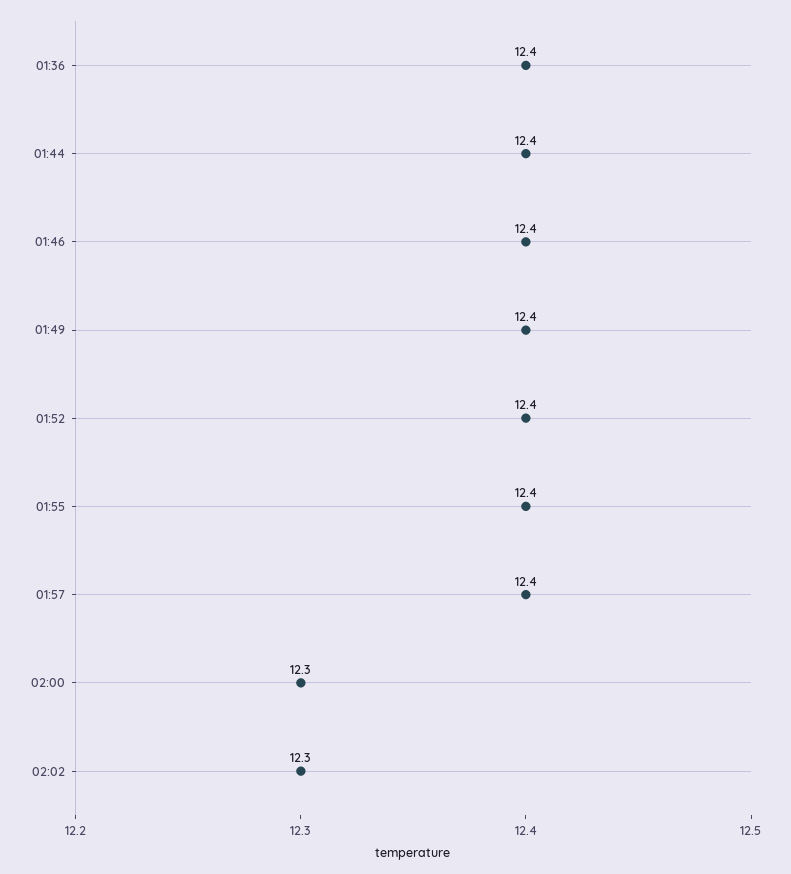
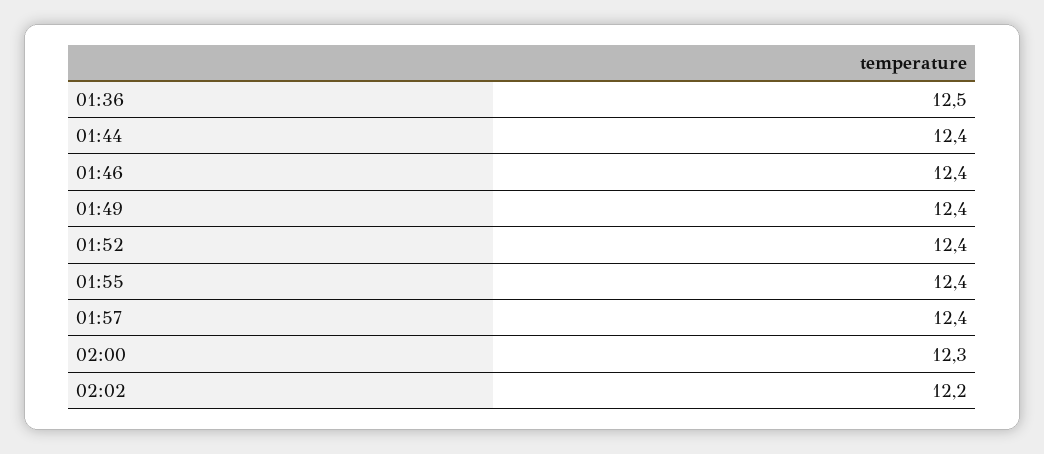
01:36: 12.4 -> 12.5
02:02: 12.3 -> 12.2

